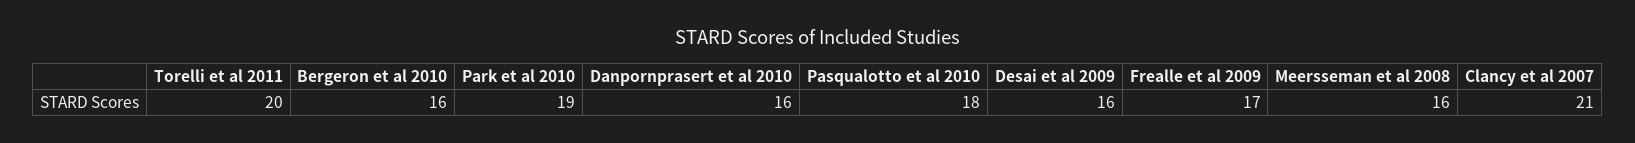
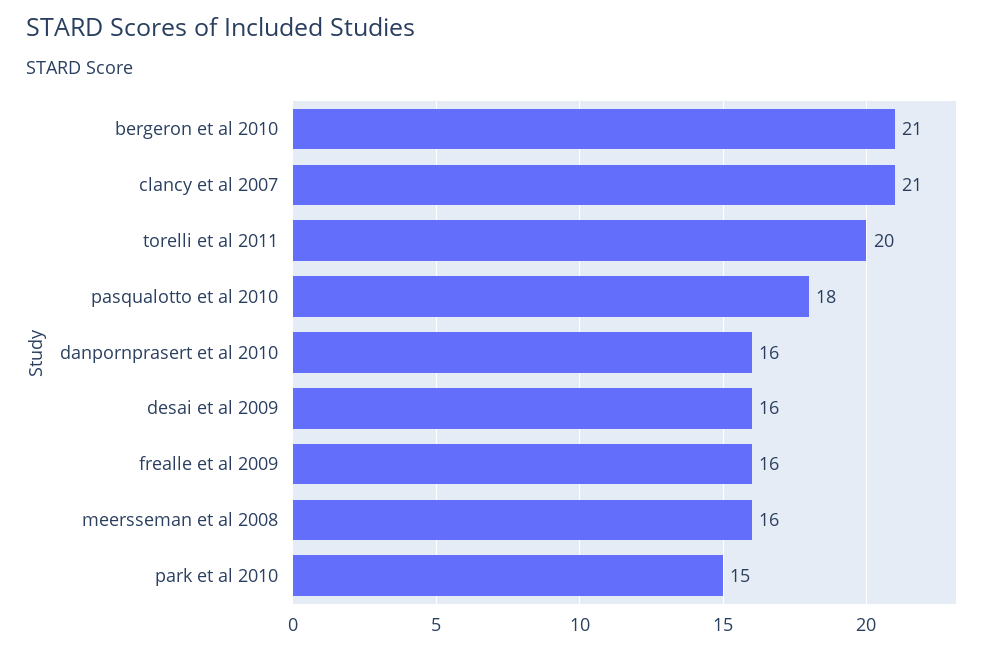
Bergeron et al 2010: 16 -> 21
Park et al 2010: 19 -> 15
Frealle et al 2009: 17 -> 16

